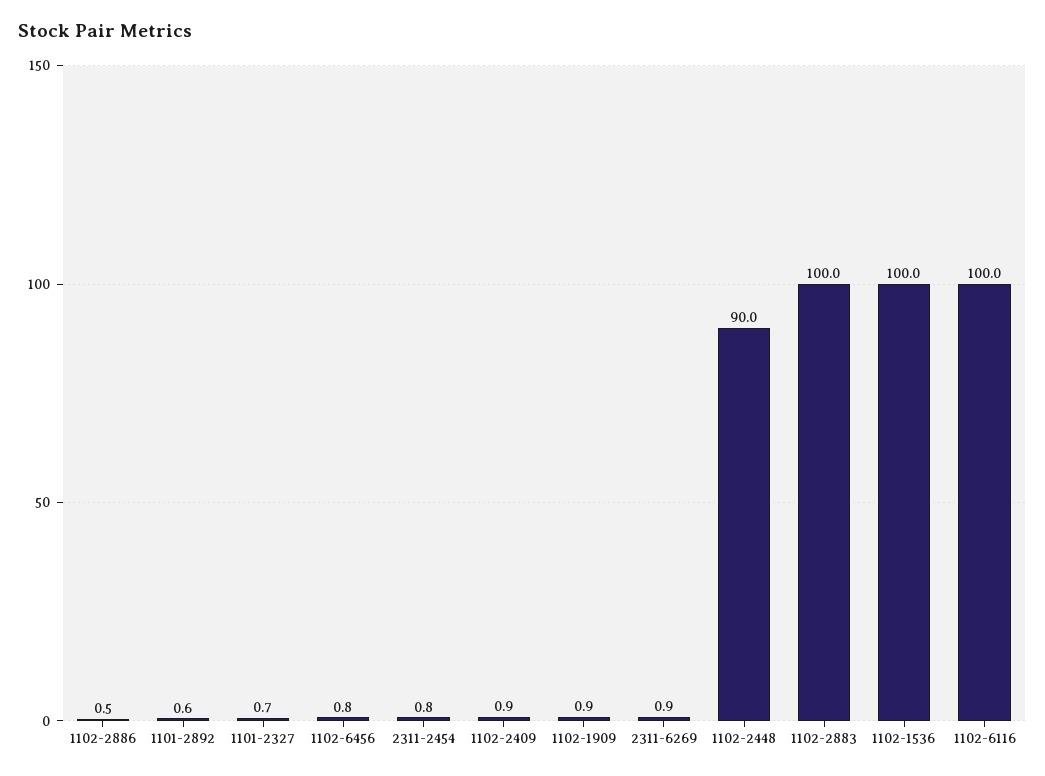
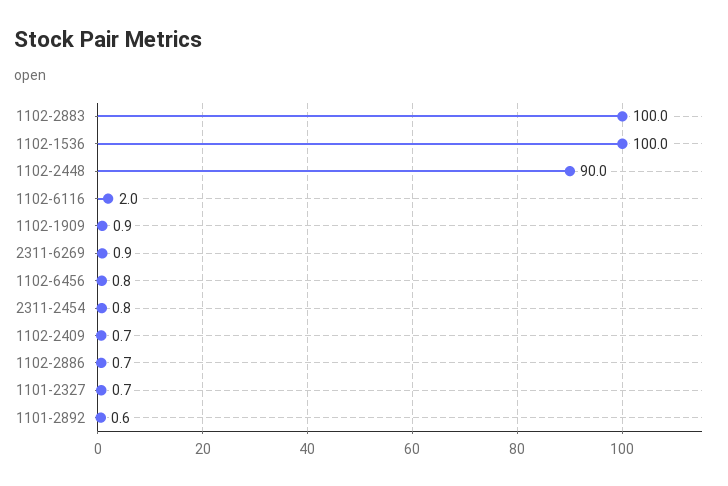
1102-2886: 0.5 -> 0.7
1102-2409: 0.9 -> 0.7
1102-6116: 100 -> 2

